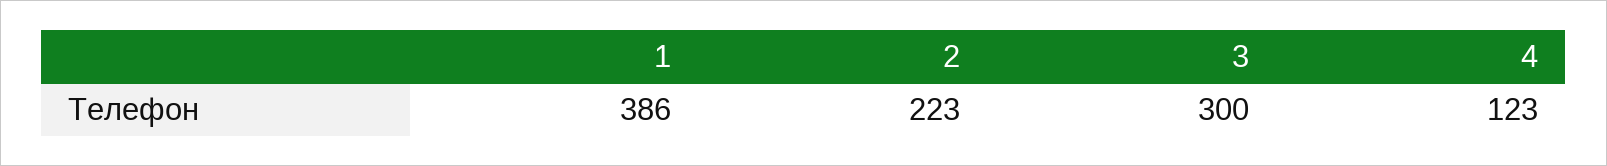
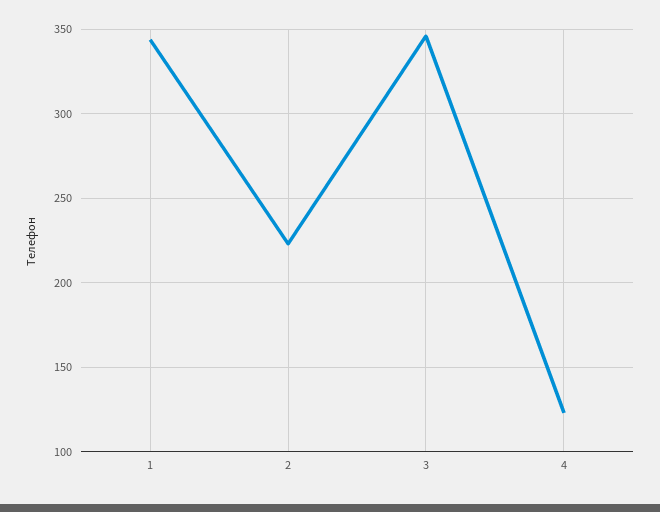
1: 386 -> 345
3: 300 -> 345

